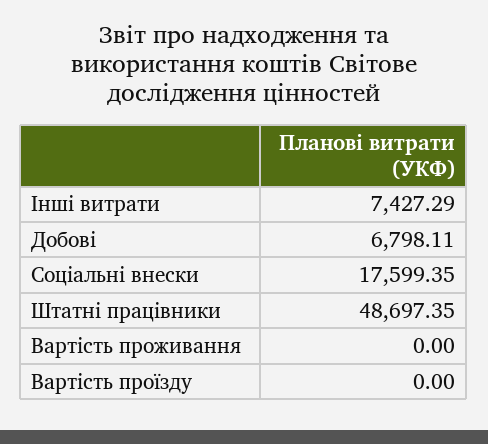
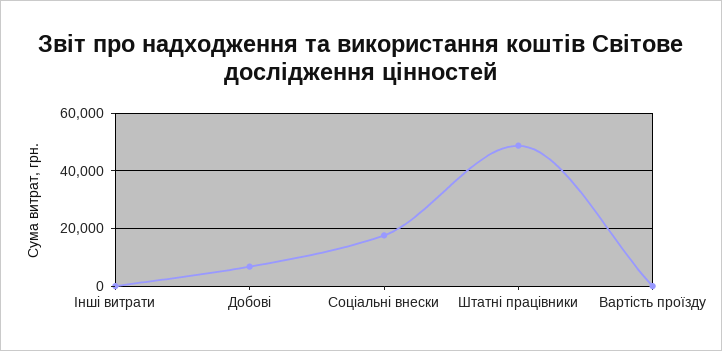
Інші витрати: 7427.29 -> 0
Вартість проживання: 0 -> none

